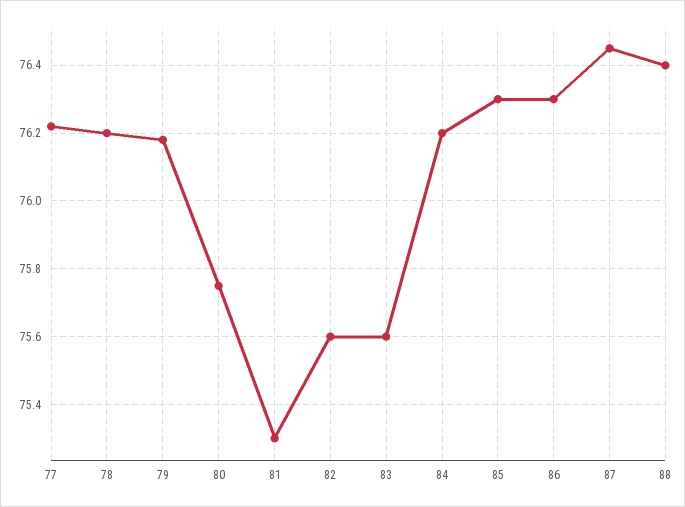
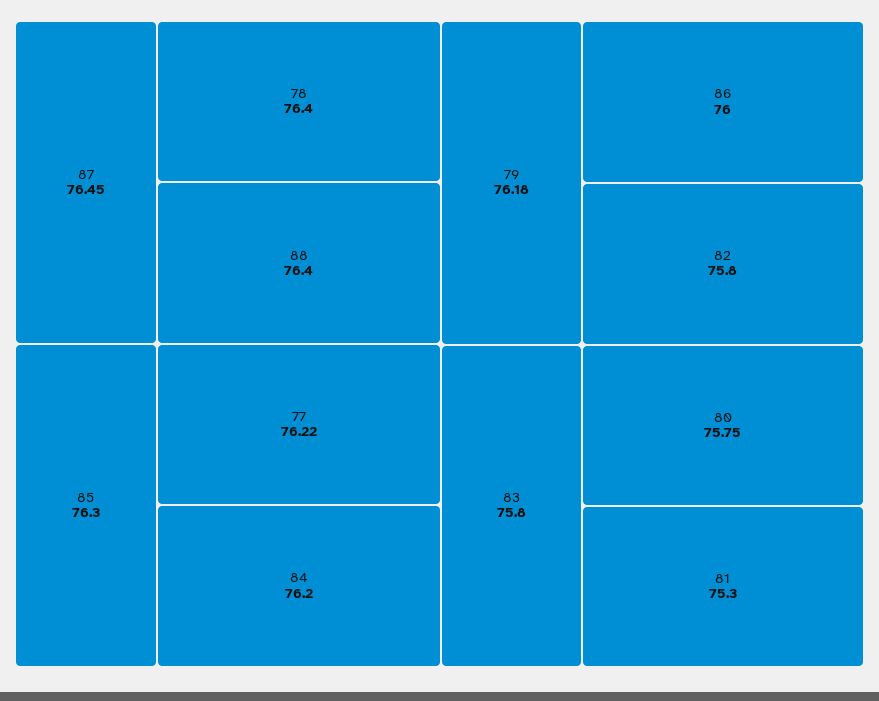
78: 76.2 -> 76.4
82: 75.6 -> 75.8
83: 75.6 -> 75.8
86: 76.3 -> 76

